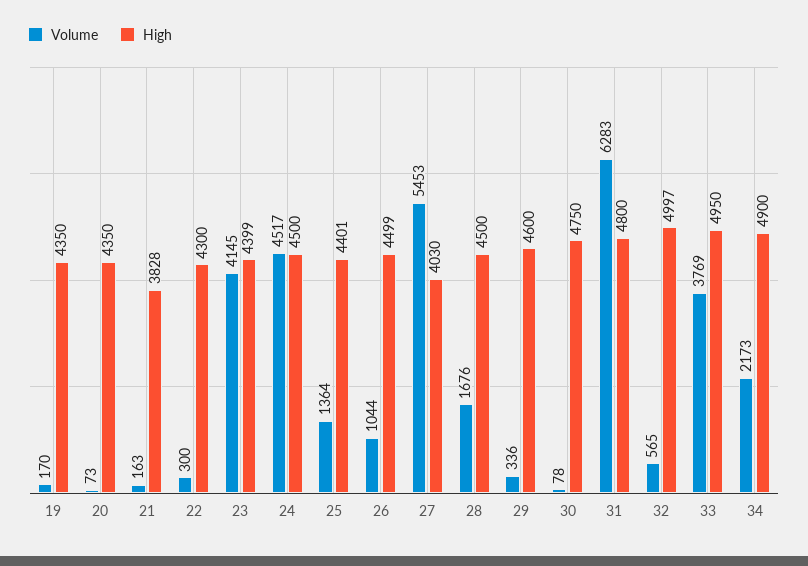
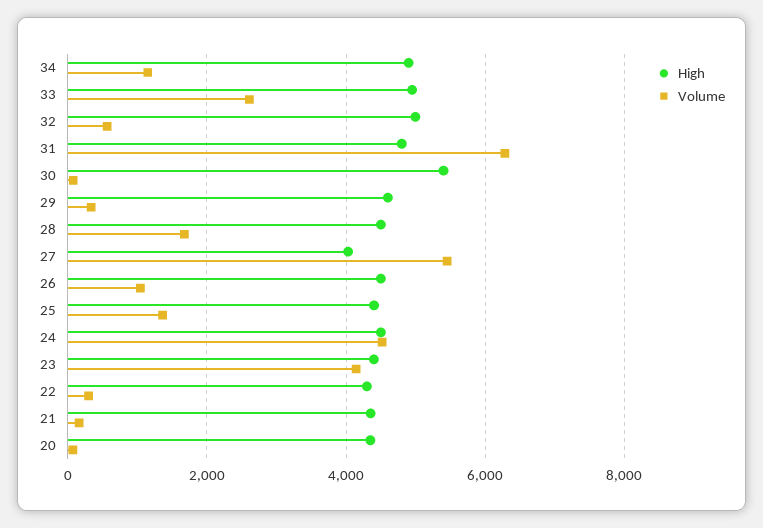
Volume, 19: 170 -> none
High, 19: 4350 -> none
High, 21: 3828 -> 4400
High, 30: 4750 -> 5400
Volume, 33: 3769 -> 2600
Volume, 34: 2173 -> 1200

